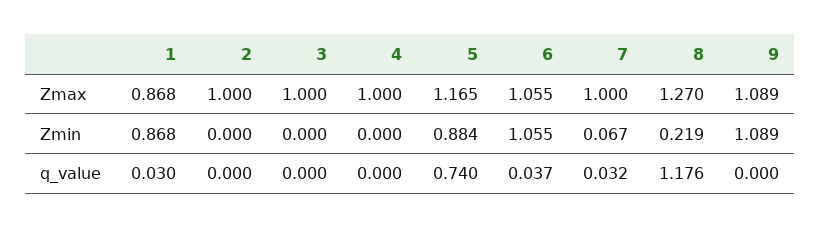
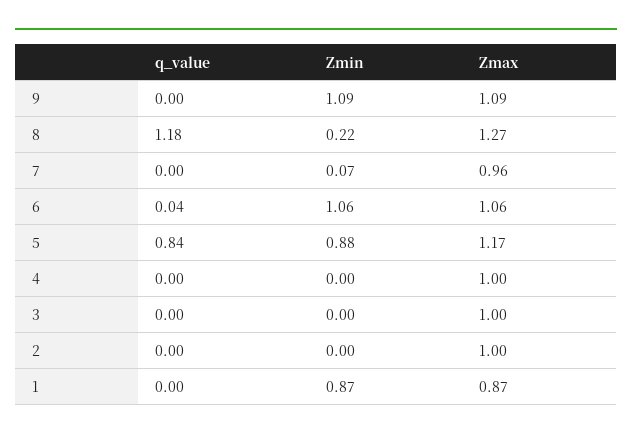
7, Zmax: 1 -> 0.96
1, q_value: 0.03 -> 0
5, q_value: 0.74 -> 0.84
7, q_value: 0.032 -> 0

